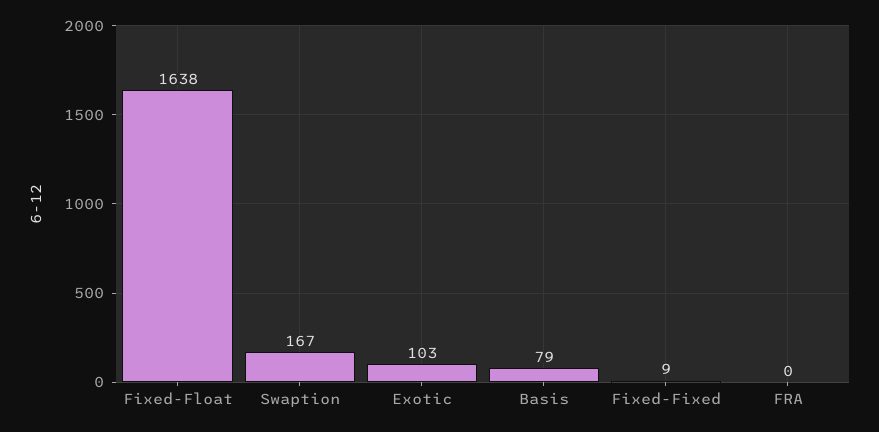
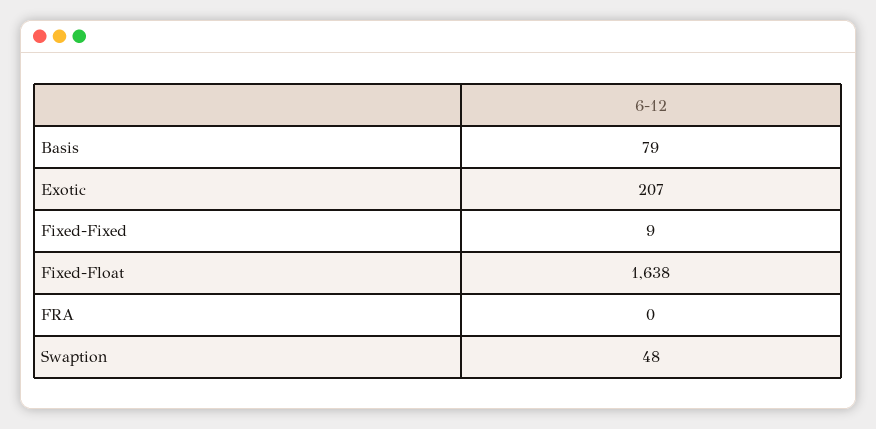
Swaption: 167 -> 48
Exotic: 103 -> 207

